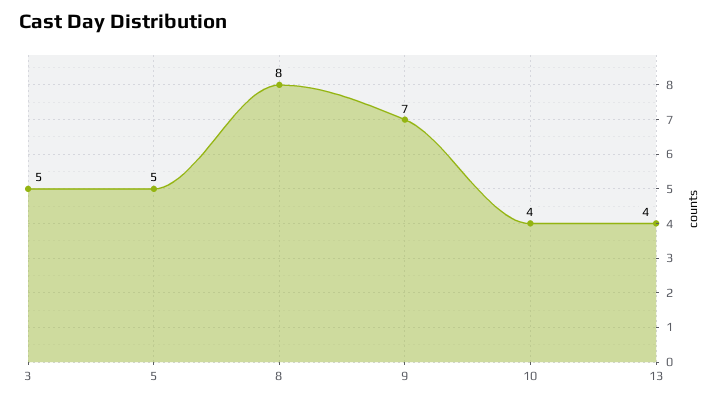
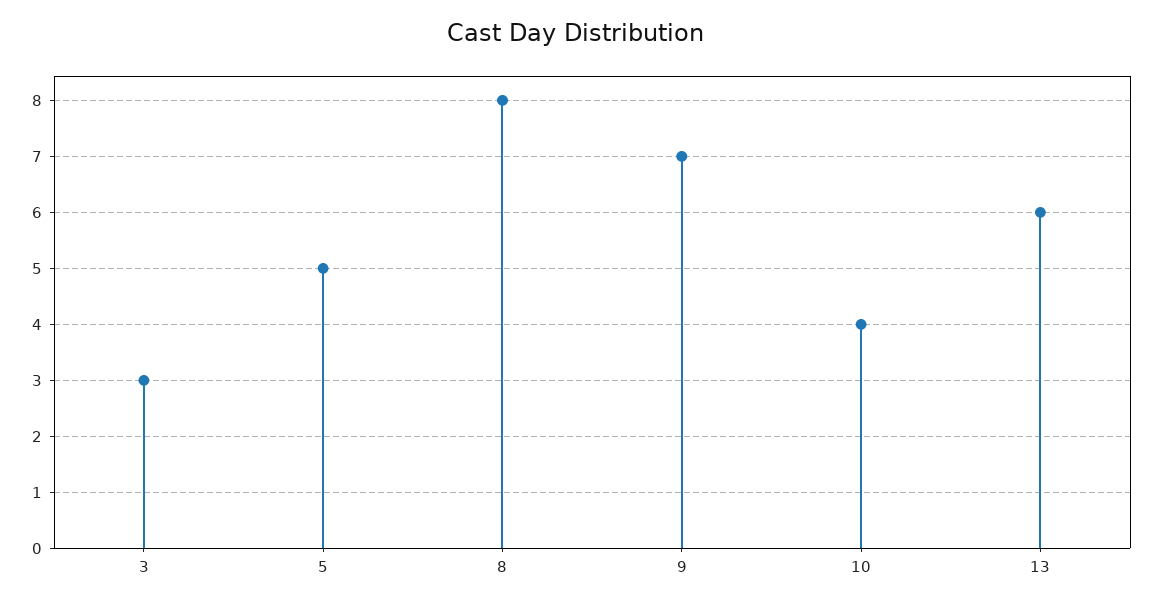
3: 5 -> 3
13: 4 -> 6

